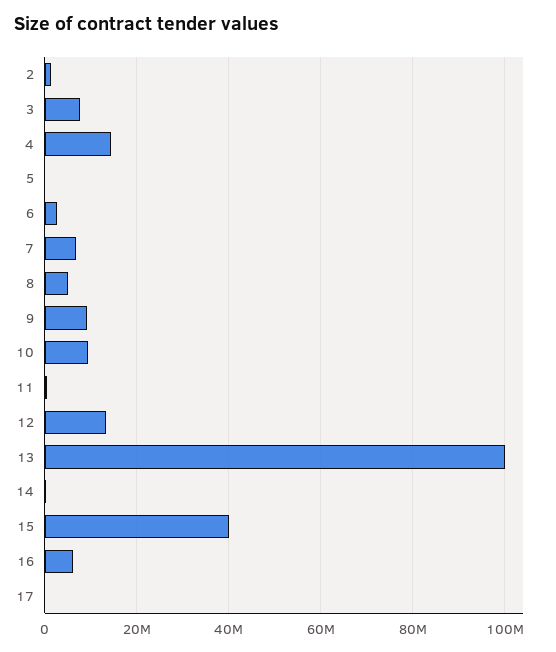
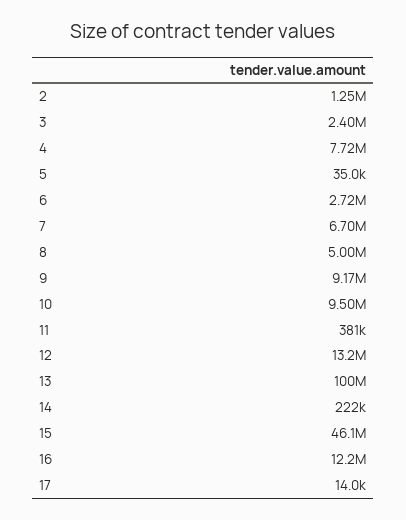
3: 8000000 -> 2400000
4: 14000000 -> 7720000
15: 40000000 -> 46100000
16: 6000000 -> 12200000

